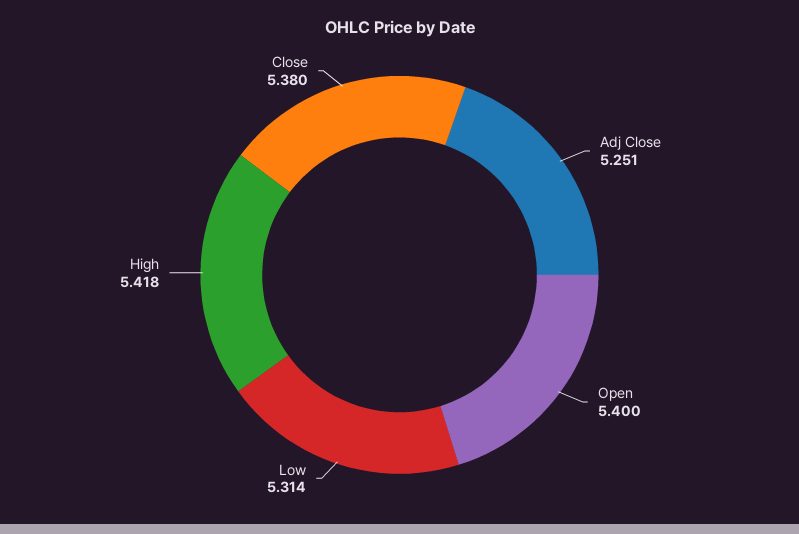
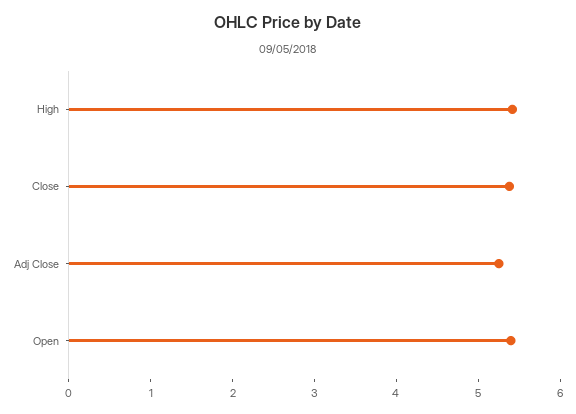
Low: 5.314 -> none

